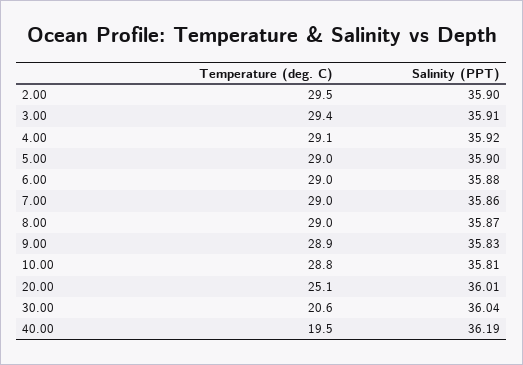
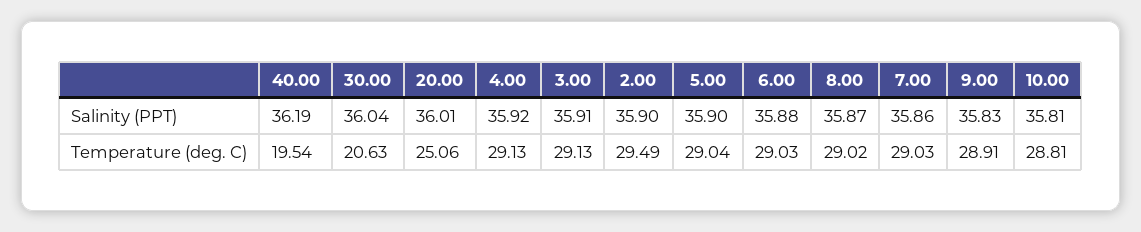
Temperature (deg. C), 3.00: 29.4 -> 29.13

